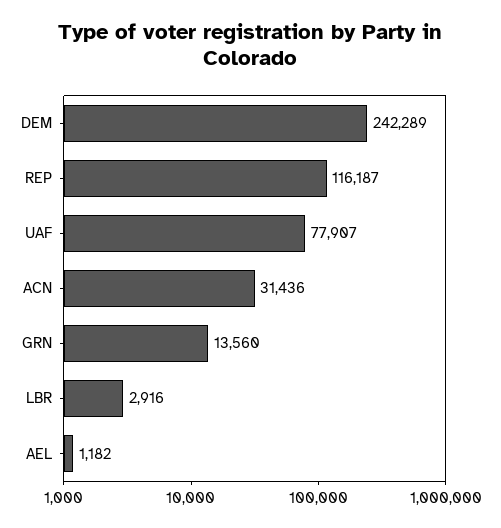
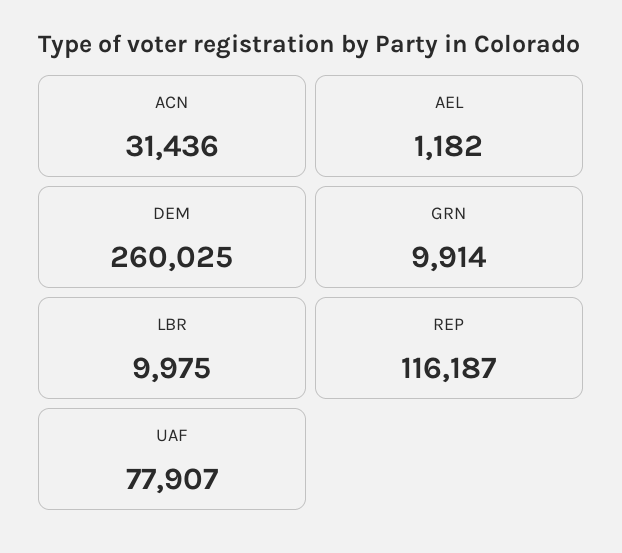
DEM: 242289 -> 260025
GRN: 13560 -> 9914
LBR: 2916 -> 9975

